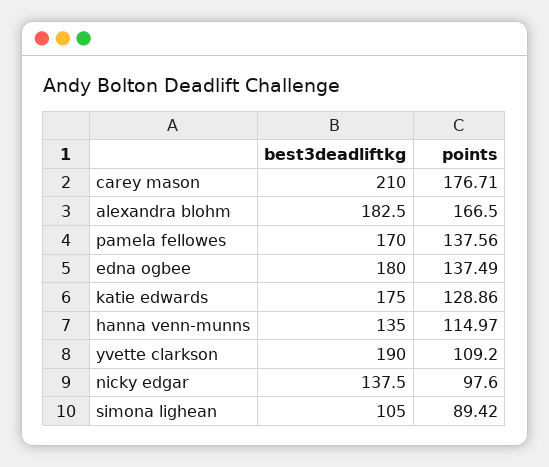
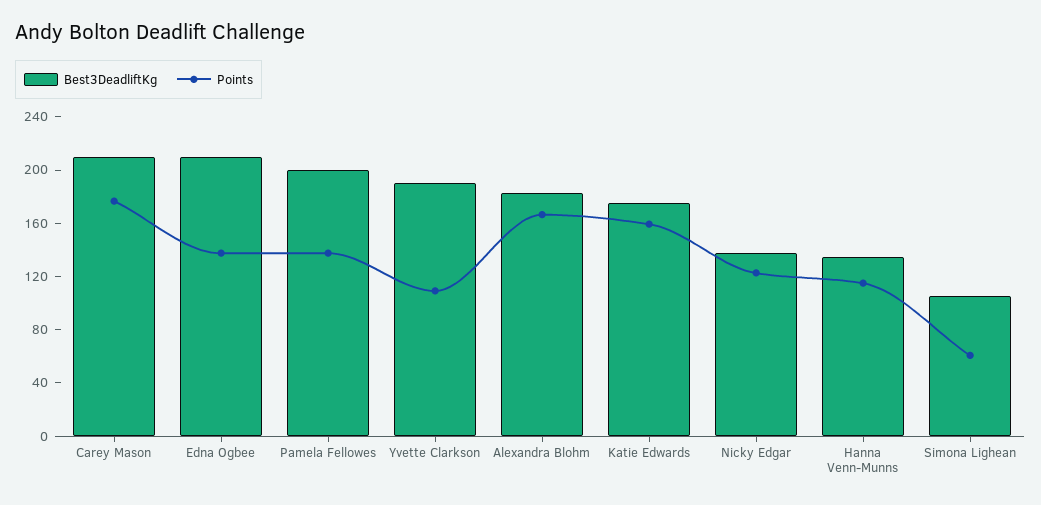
best3deadliftkg, pamela fellowes: 170 -> 200
best3deadliftkg, edna ogbee: 180 -> 210
points, katie edwards: 128.86 -> 160
points, nicky edgar: 97.6 -> 120
points, simona lighean: 89.42 -> 60

